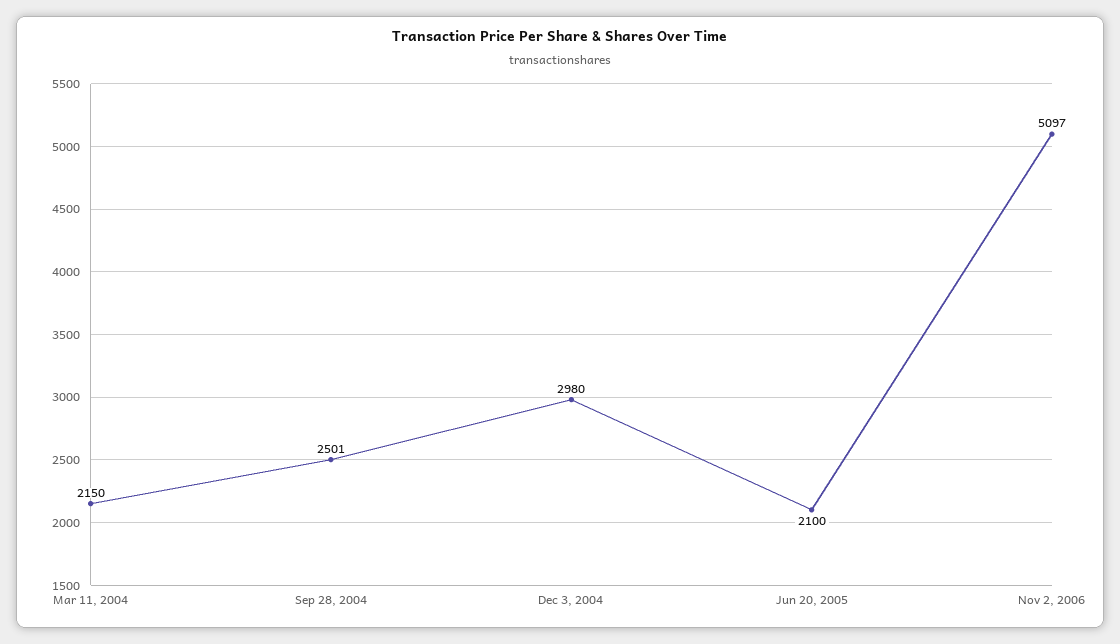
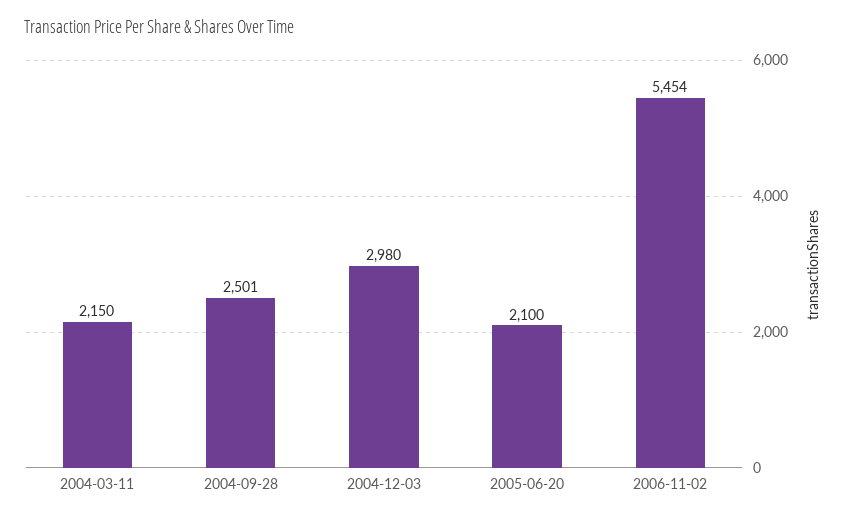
Nov 2, 2006: 5097 -> 5454

